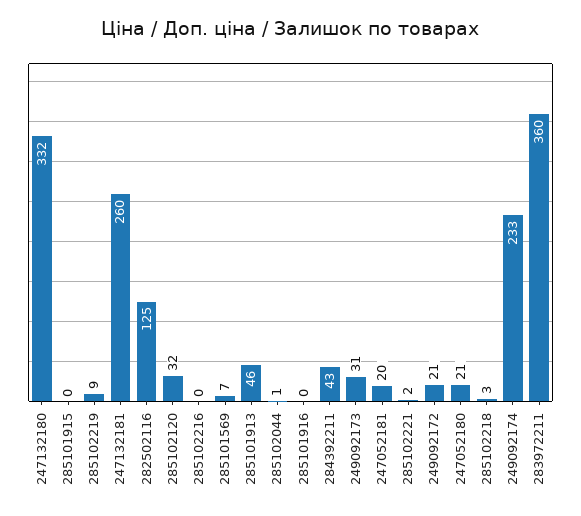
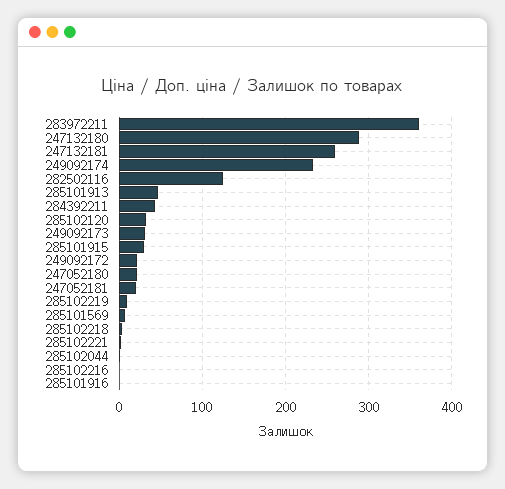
247132180: 332 -> 290
285101915: 0 -> 30

